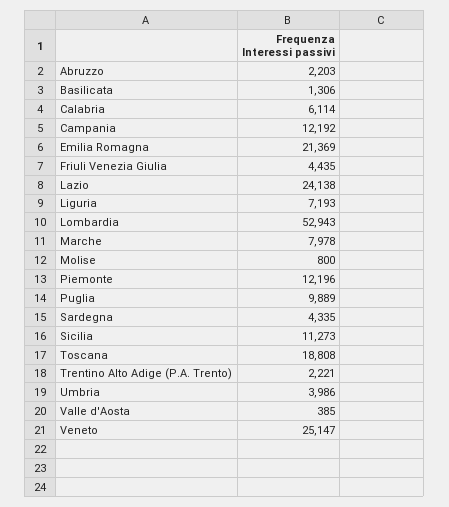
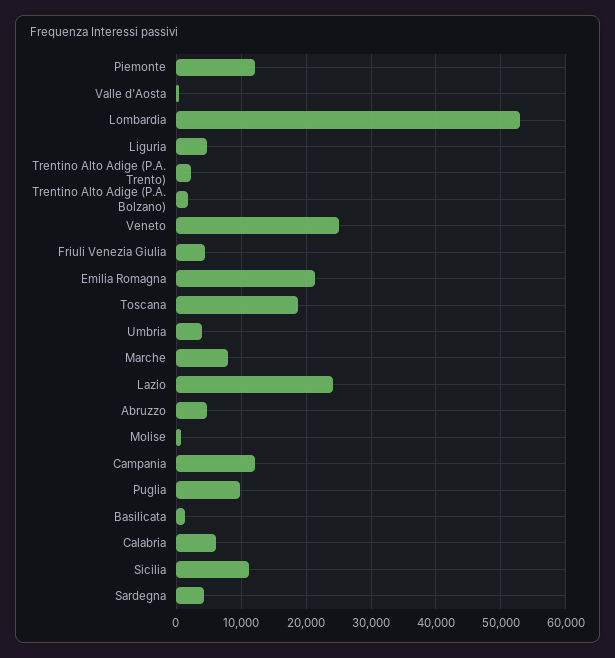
Abruzzo: 2203 -> 5000
Liguria: 7193 -> 5000
Trentino Alto Adige (P.A. Bolzano): none -> 2000

